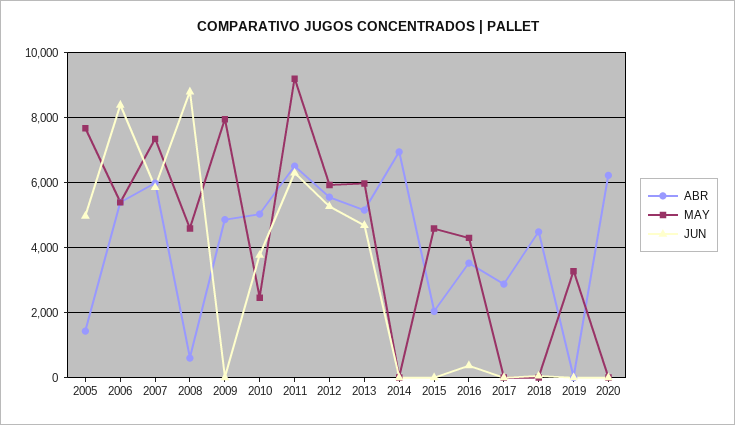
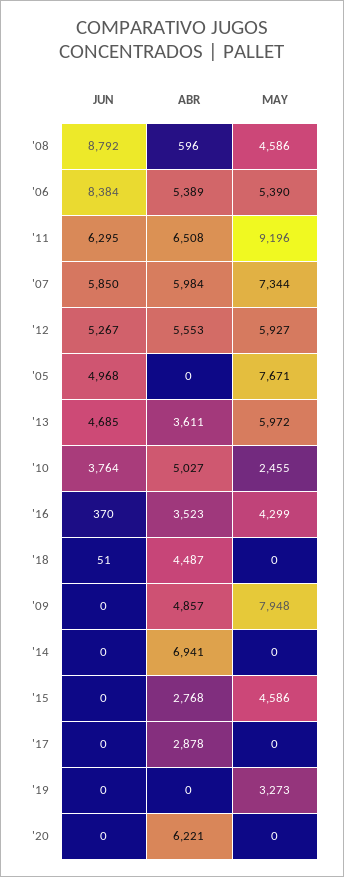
ABR, 2005: 1400 -> 0
ABR, 2013: 5200 -> 3611
ABR, 2015: 2000 -> 2768

